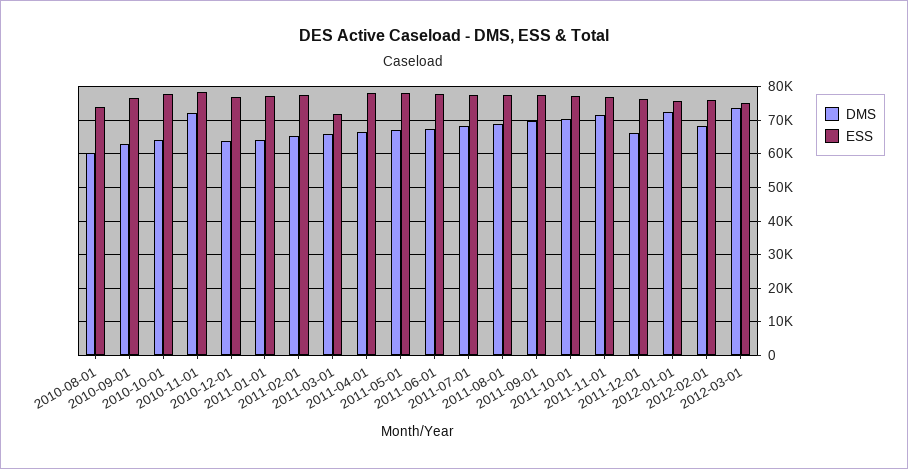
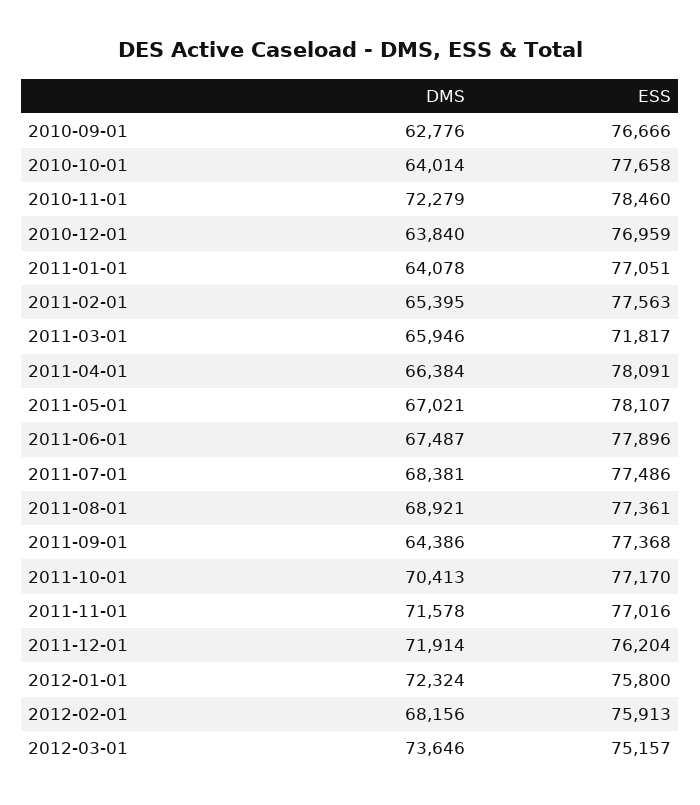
DMS, 2010-08-01: 60000 -> none
ESS, 2010-08-01: 74000 -> none
DMS, 2011-09-01: 70000 -> 64386
DMS, 2011-12-01: 66000 -> 71914

